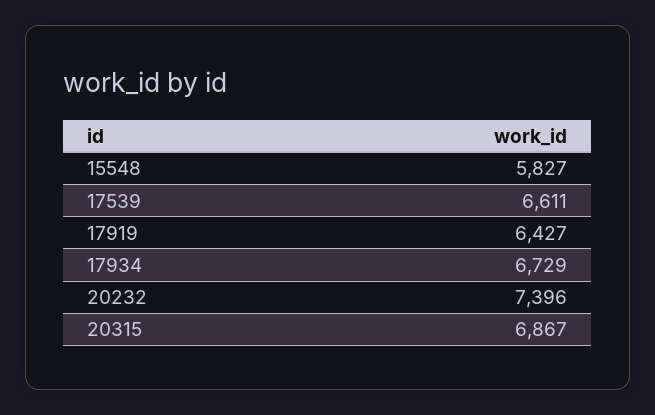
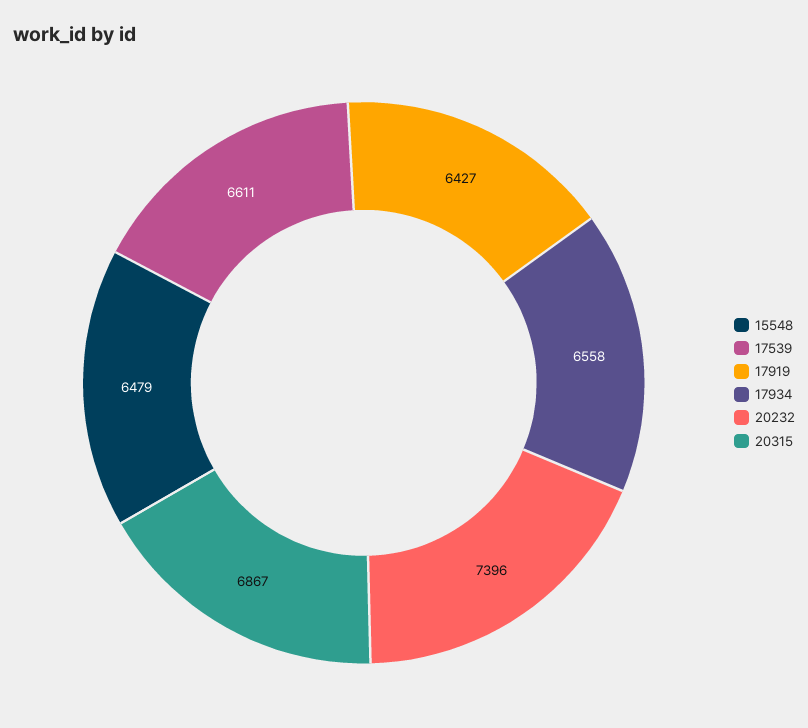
15548: 5827 -> 6479
17934: 6729 -> 6558

